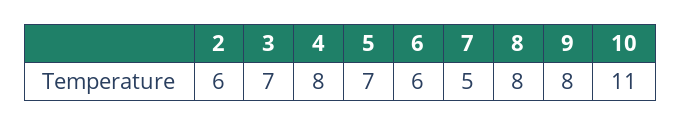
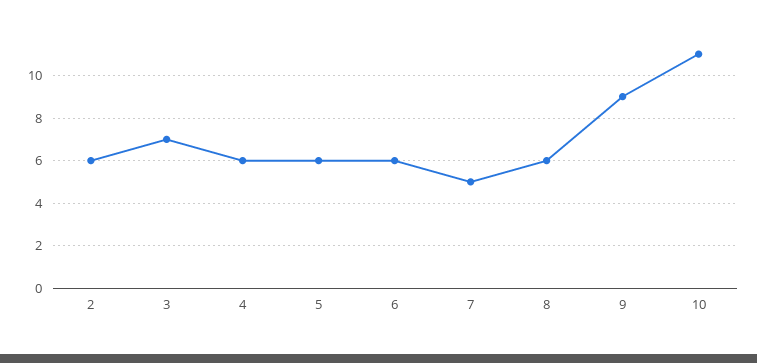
4: 8 -> 6
5: 7 -> 6
8: 8 -> 6
9: 8 -> 9

